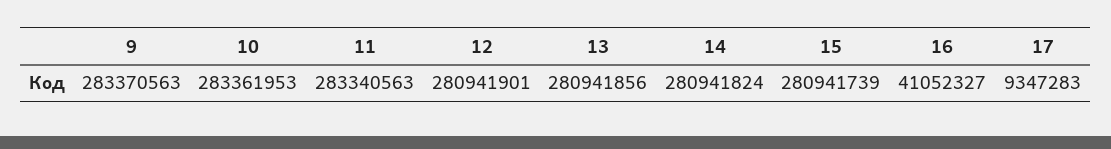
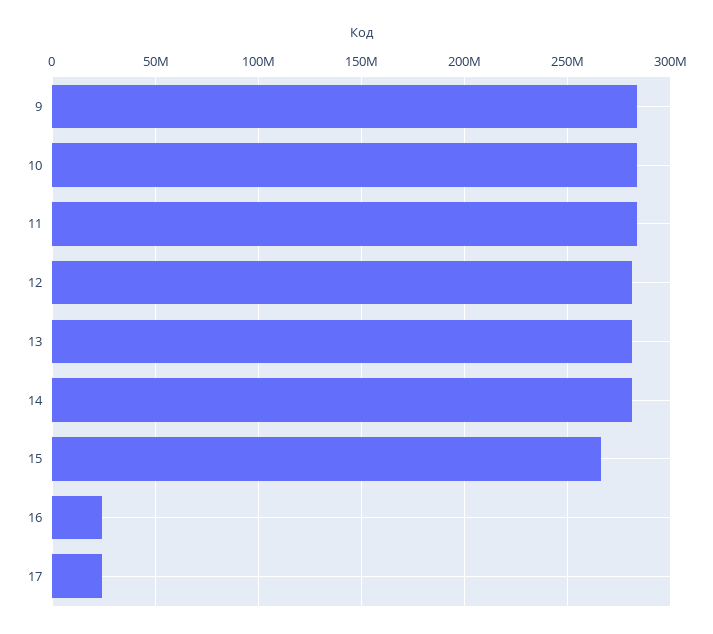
15: 280941739 -> 265000000
16: 41052327 -> 25000000
17: 9347283 -> 25000000

